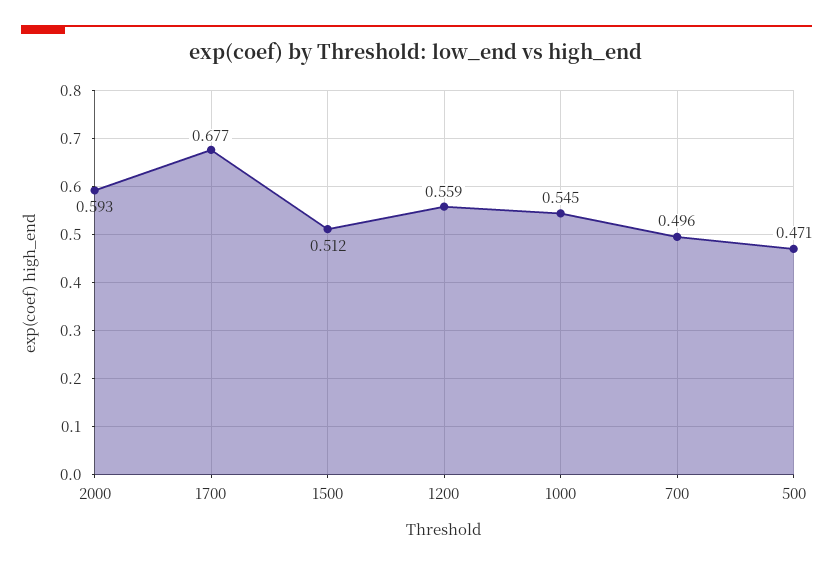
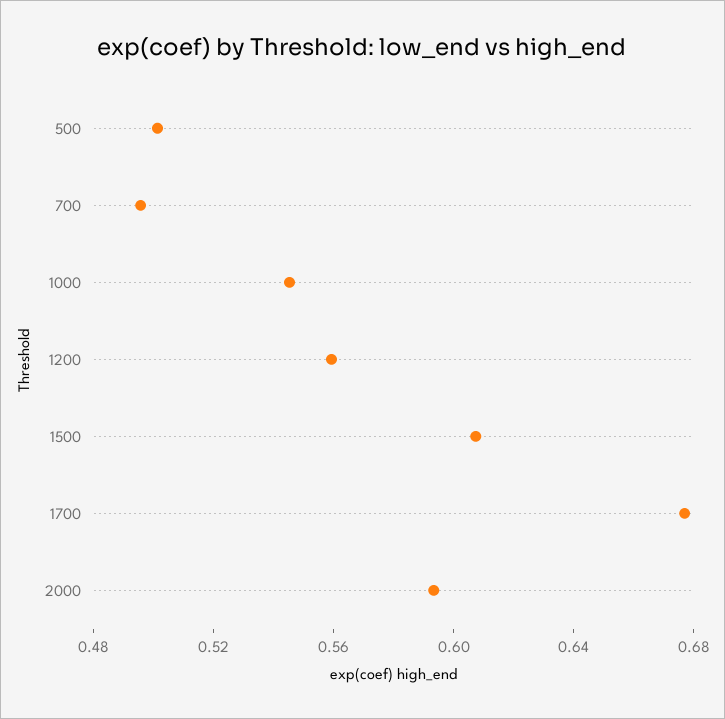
1500: 0.512 -> 0.61
500: 0.471 -> 0.5

